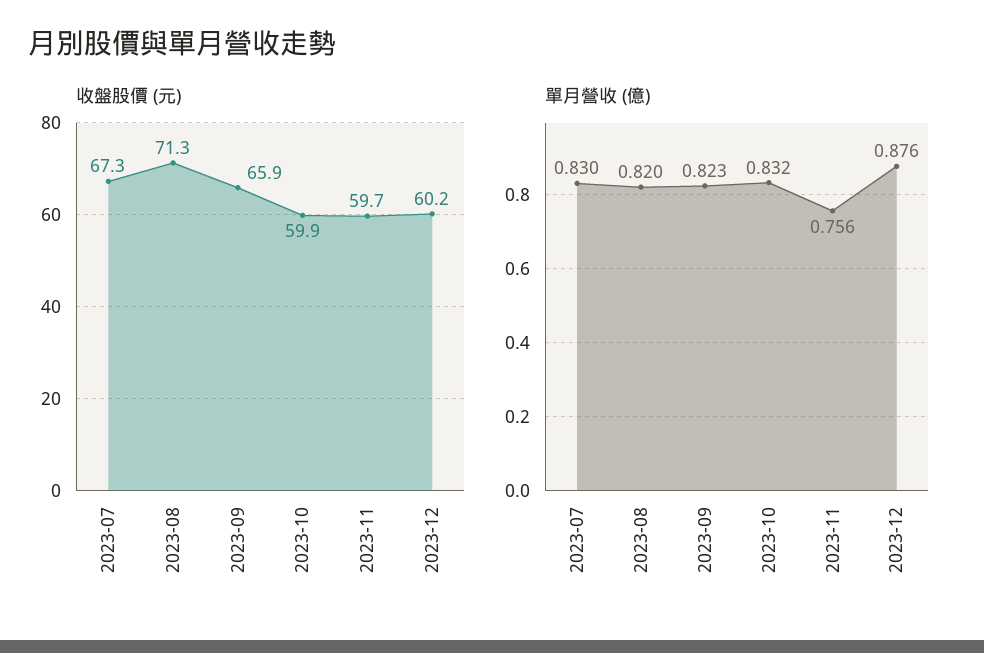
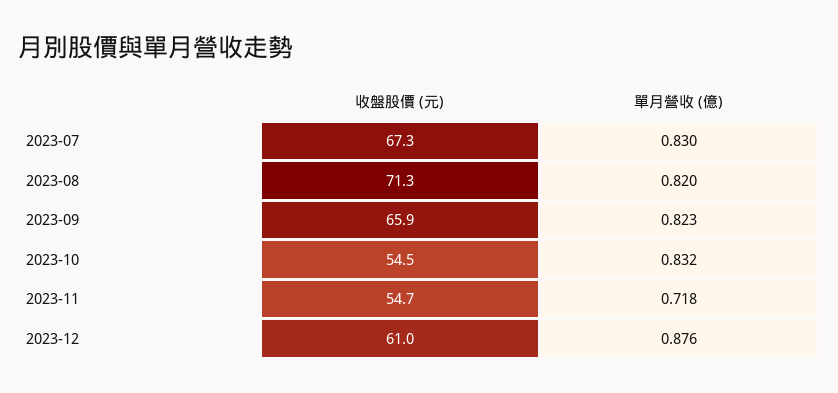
收盤股價 (元), 2023-10: 59.9 -> 54.5
收盤股價 (元), 2023-11: 59.7 -> 54.7
收盤股價 (元), 2023-12: 60.2 -> 61
單月營收 (億), 2023-11: 0.756 -> 0.718

